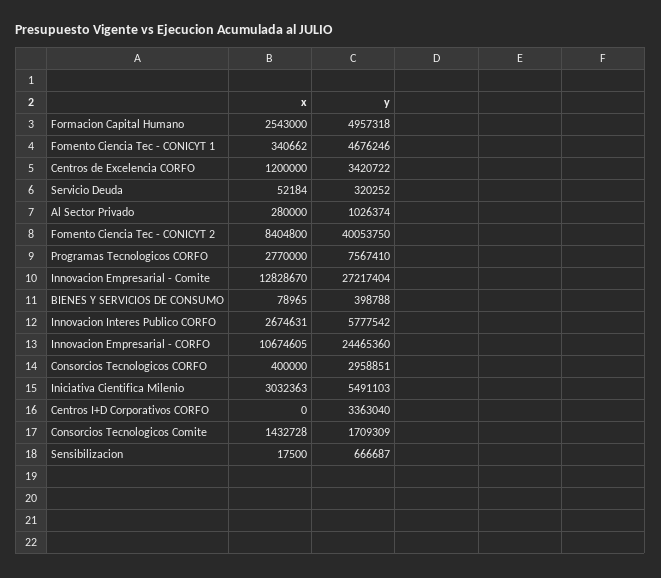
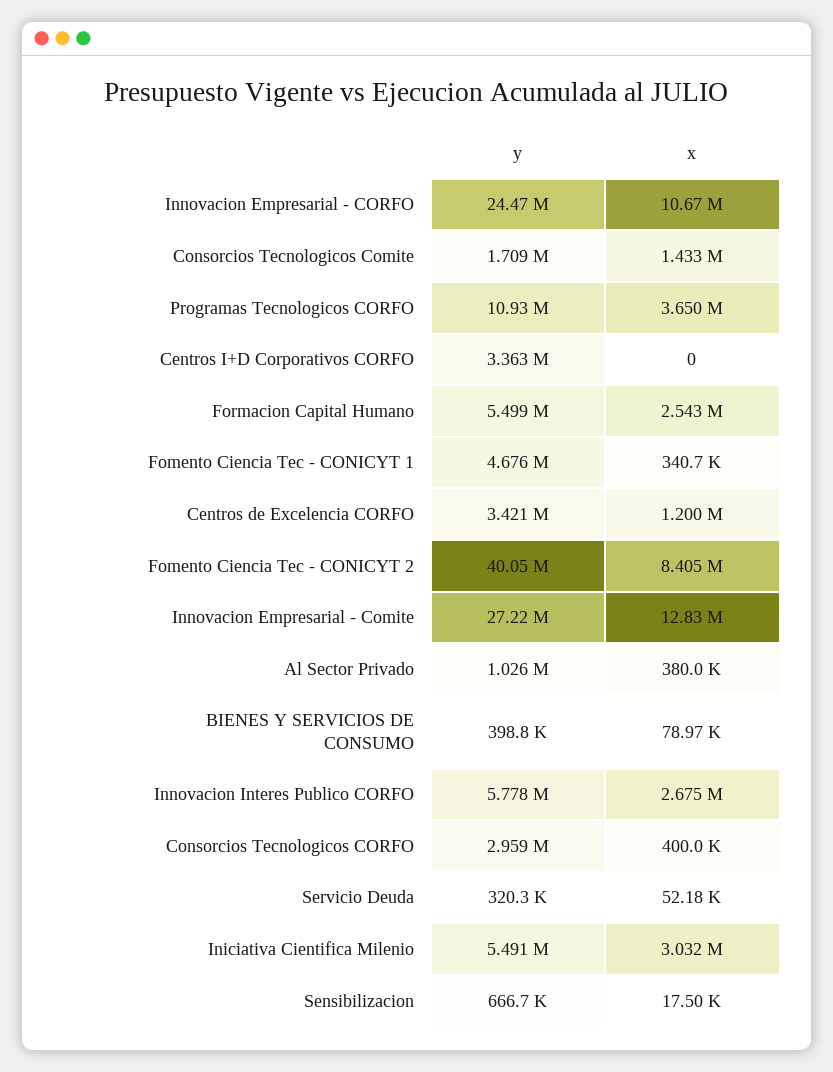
y, Formacion Capital Humano: 4957318 -> 5499000
x, Al Sector Privado: 280000 -> 380000
x, Programas Tecnologicos CORFO: 2770000 -> 3650000
y, Programas Tecnologicos CORFO: 7567410 -> 10930000

